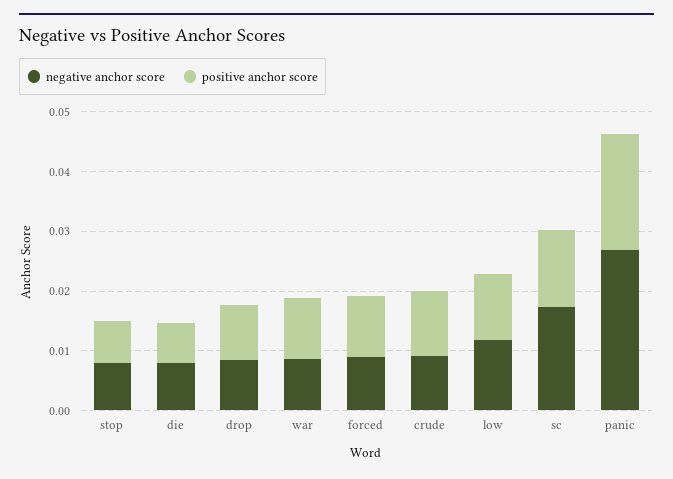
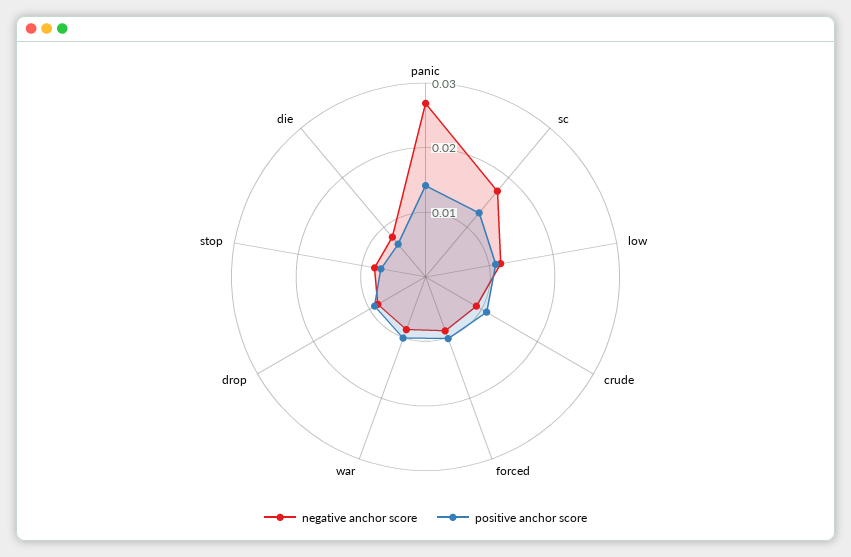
positive anchor score, panic: 0.02 -> 0.014

